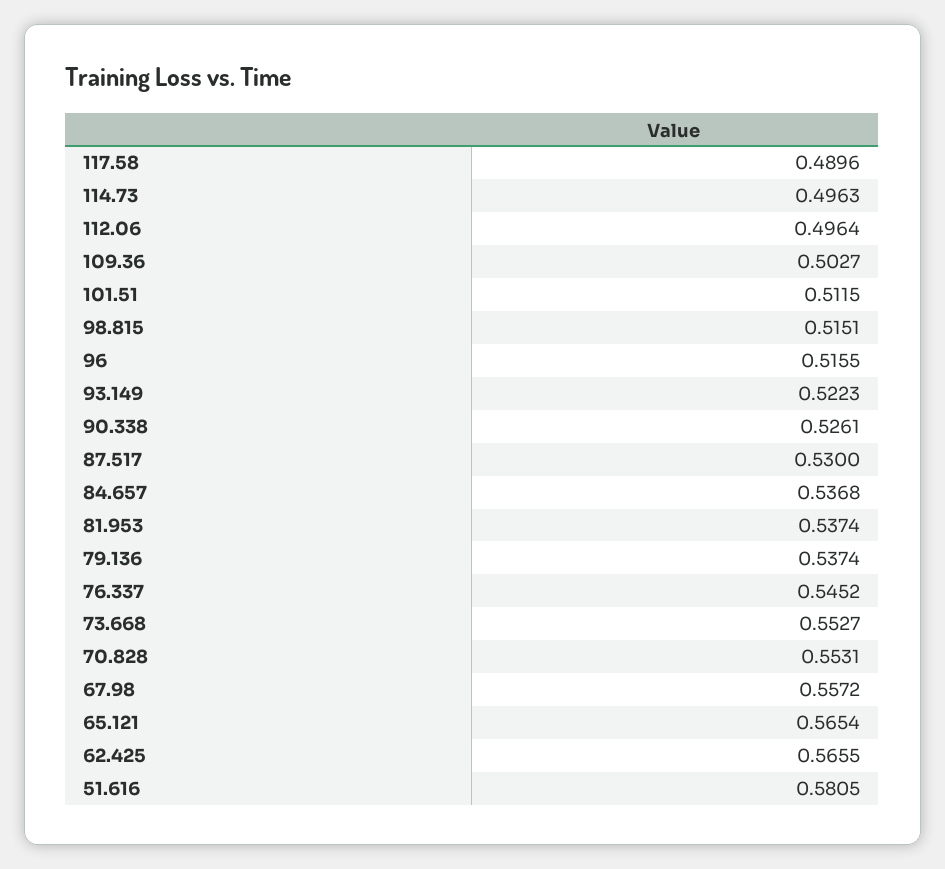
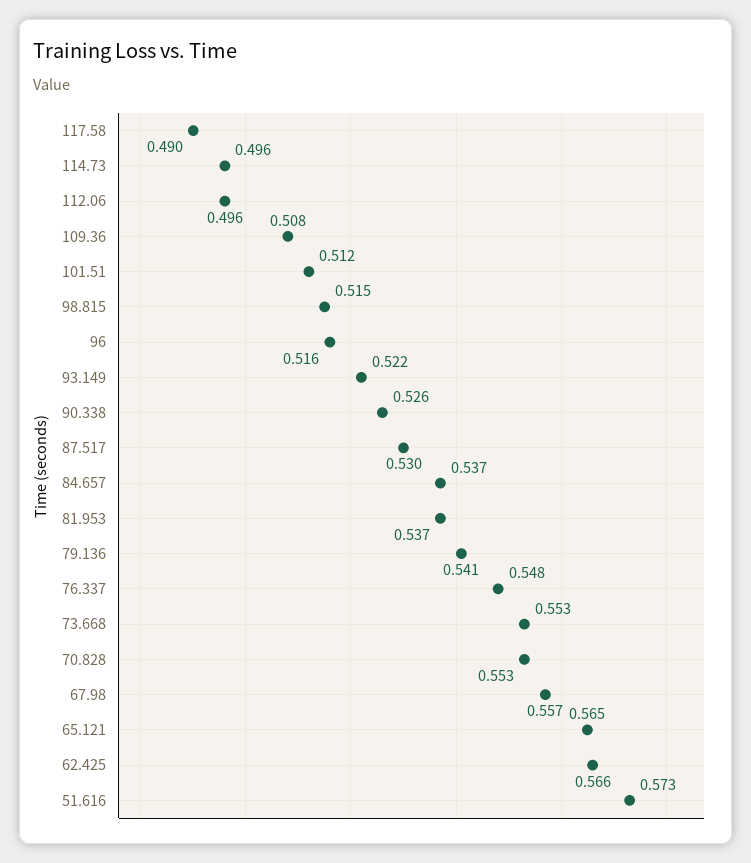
109.36: 0.5027 -> 0.508
79.136: 0.5374 -> 0.541
76.337: 0.5452 -> 0.548
51.616: 0.5805 -> 0.573

